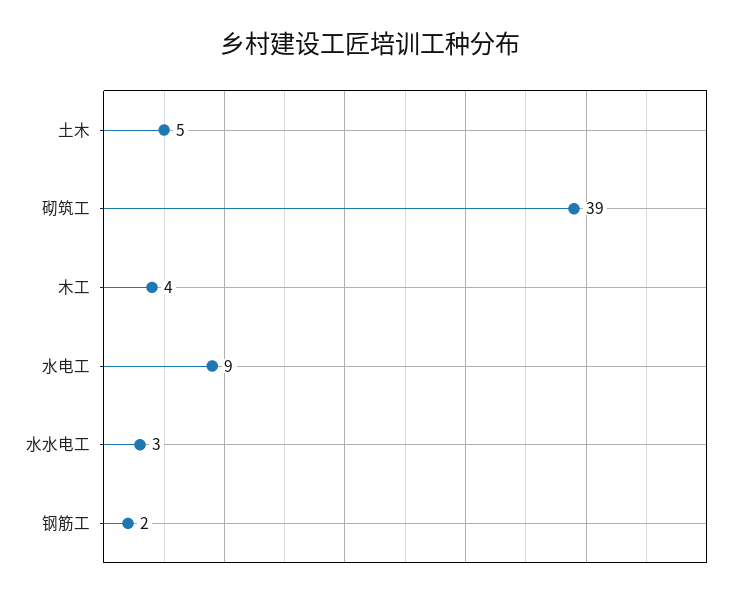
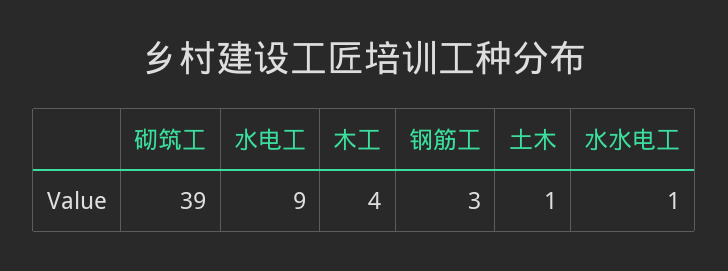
土木: 5 -> 1
水水电工: 3 -> 1
钢筋工: 2 -> 3

